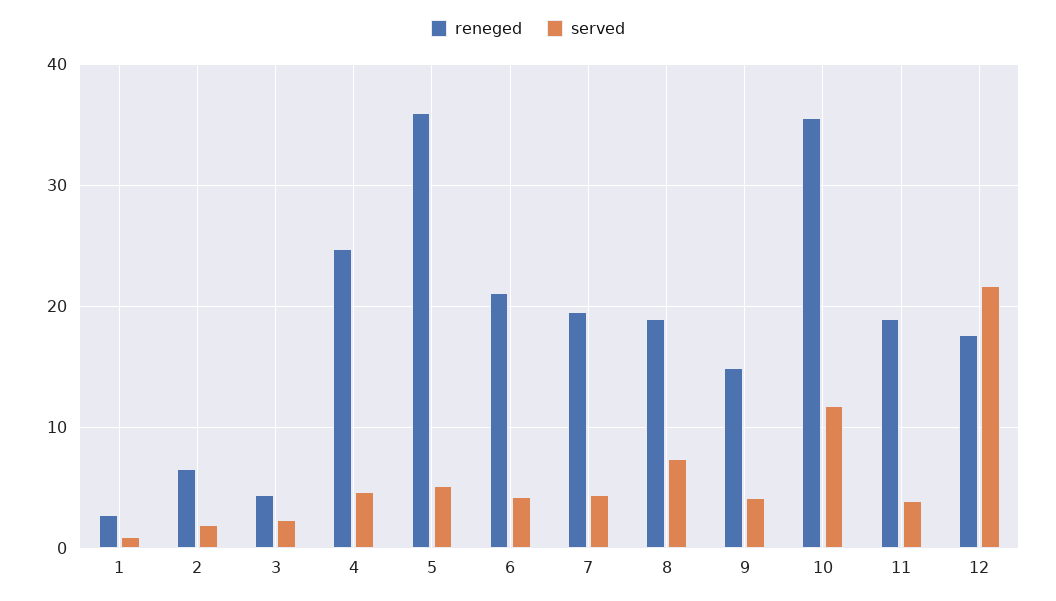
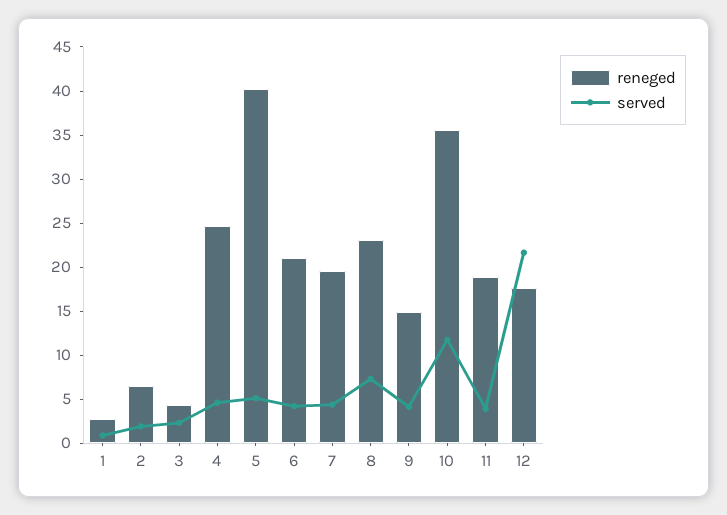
reneged, 5: 36 -> 40
reneged, 8: 19 -> 23

